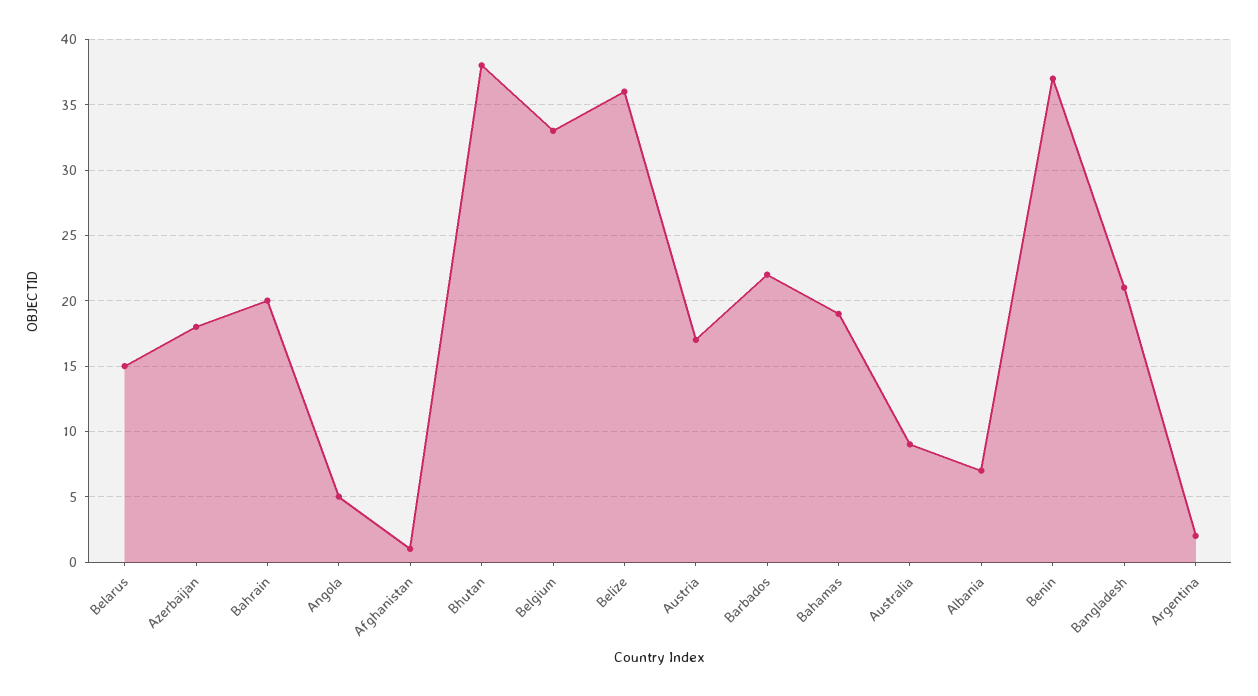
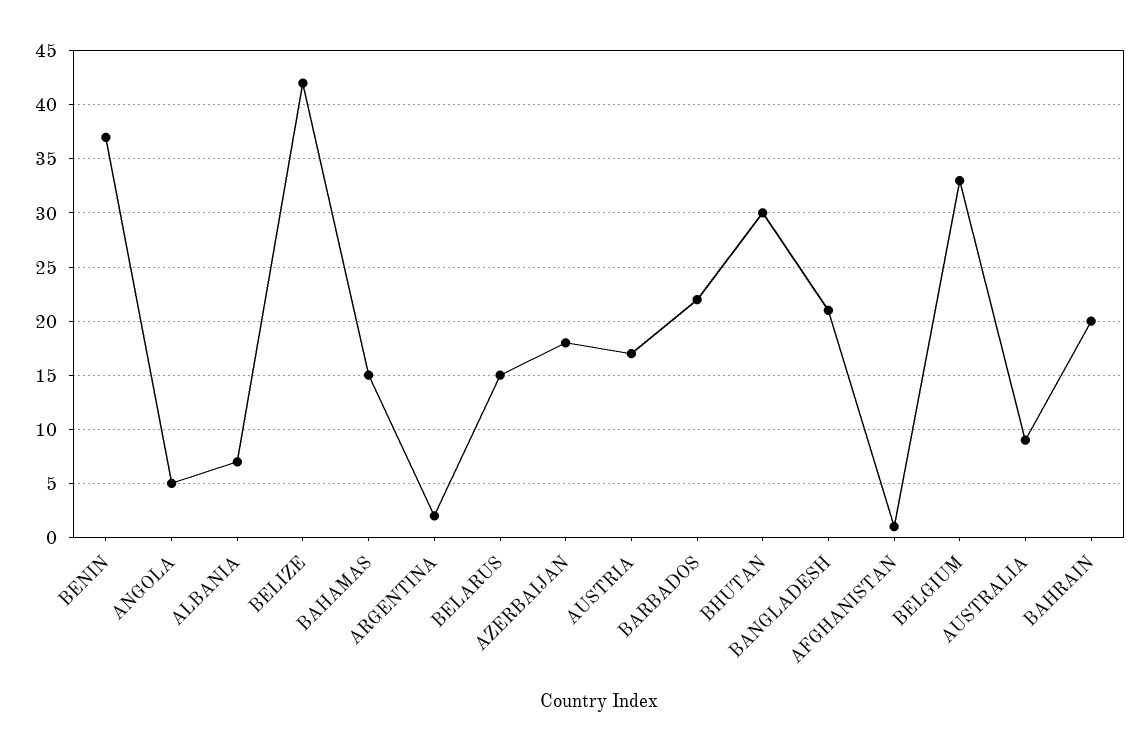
Bhutan: 38 -> 30
Belize: 36 -> 42
Bahamas: 19 -> 15

